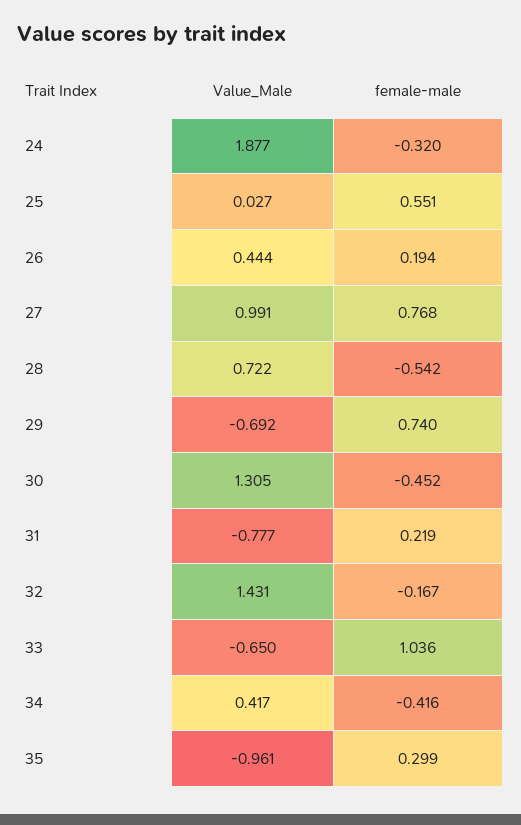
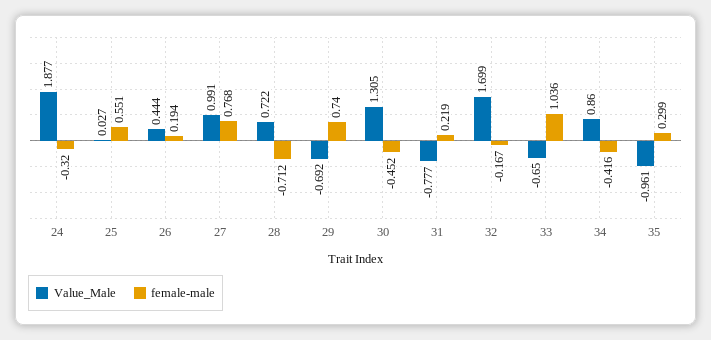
female-male, 28: -0.542 -> -0.712
Value_Male, 32: 1.431 -> 1.699
Value_Male, 34: 0.417 -> 0.86

